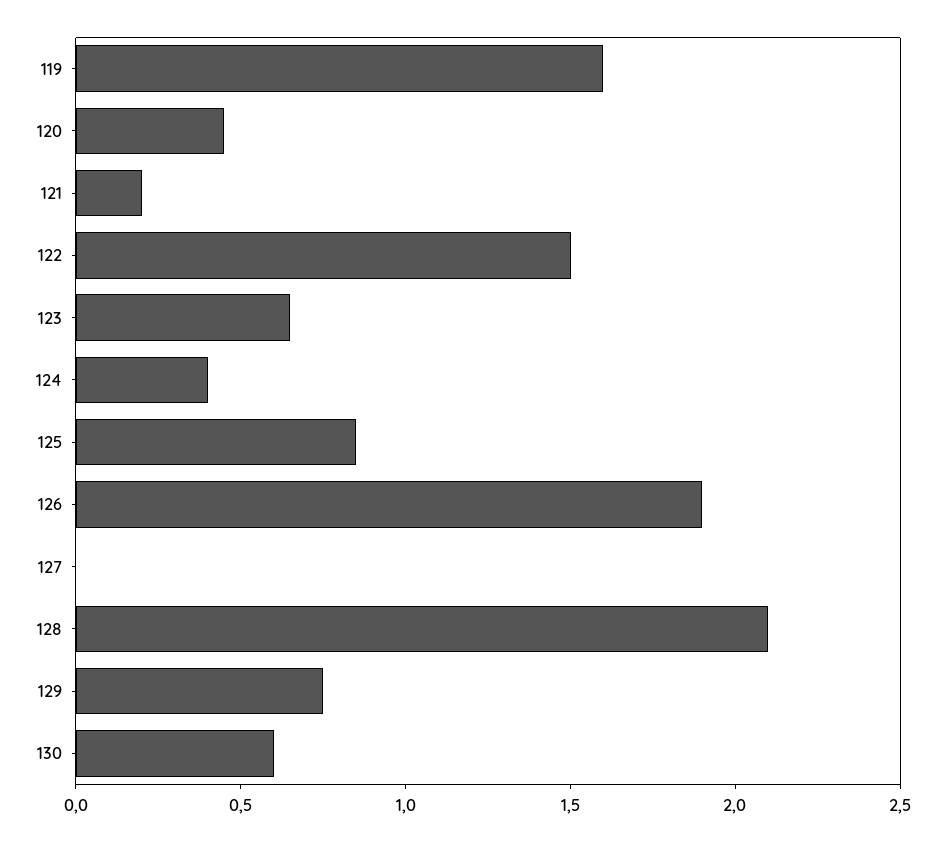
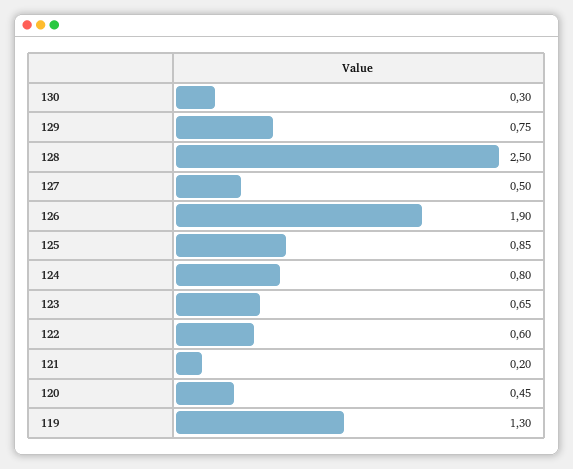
119: 1.6 -> 1.3
122: 1.5 -> 0.6
124: 0.4 -> 0.8
127: 0 -> 0.5
128: 2.1 -> 2.5
130: 0.6 -> 0.3

